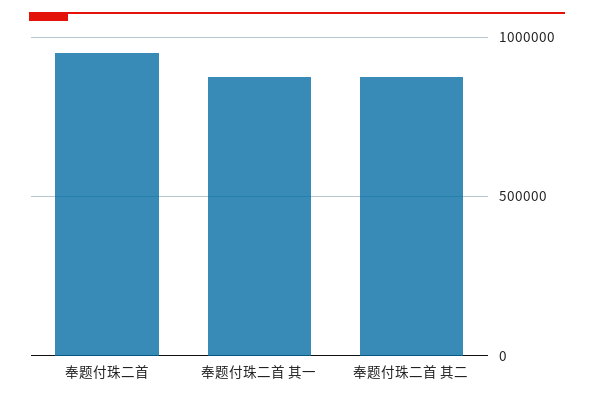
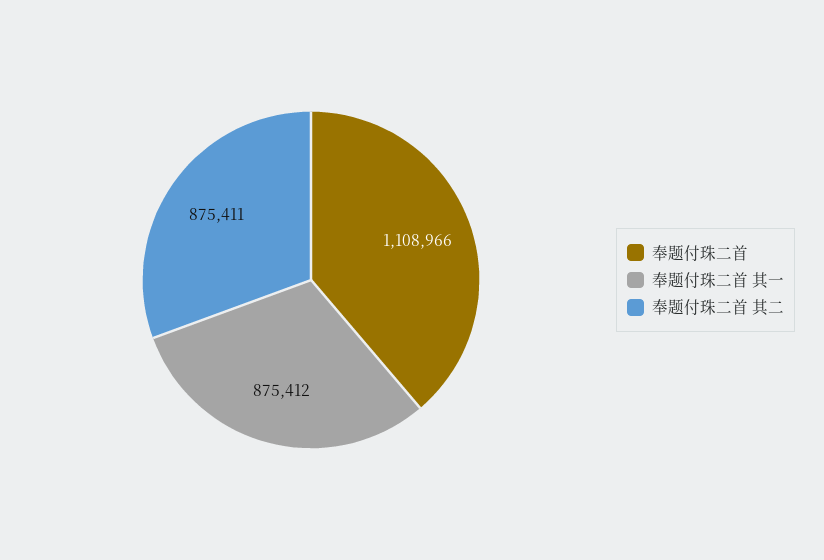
奉题付珠二首: 950000 -> 1108966

